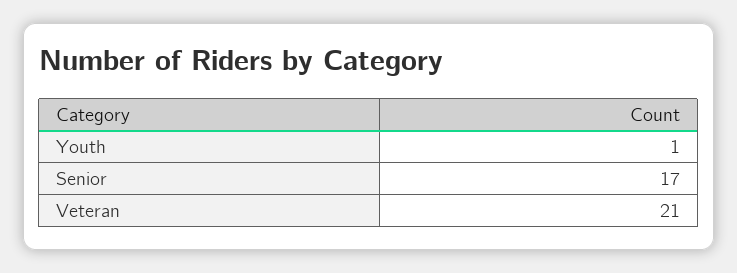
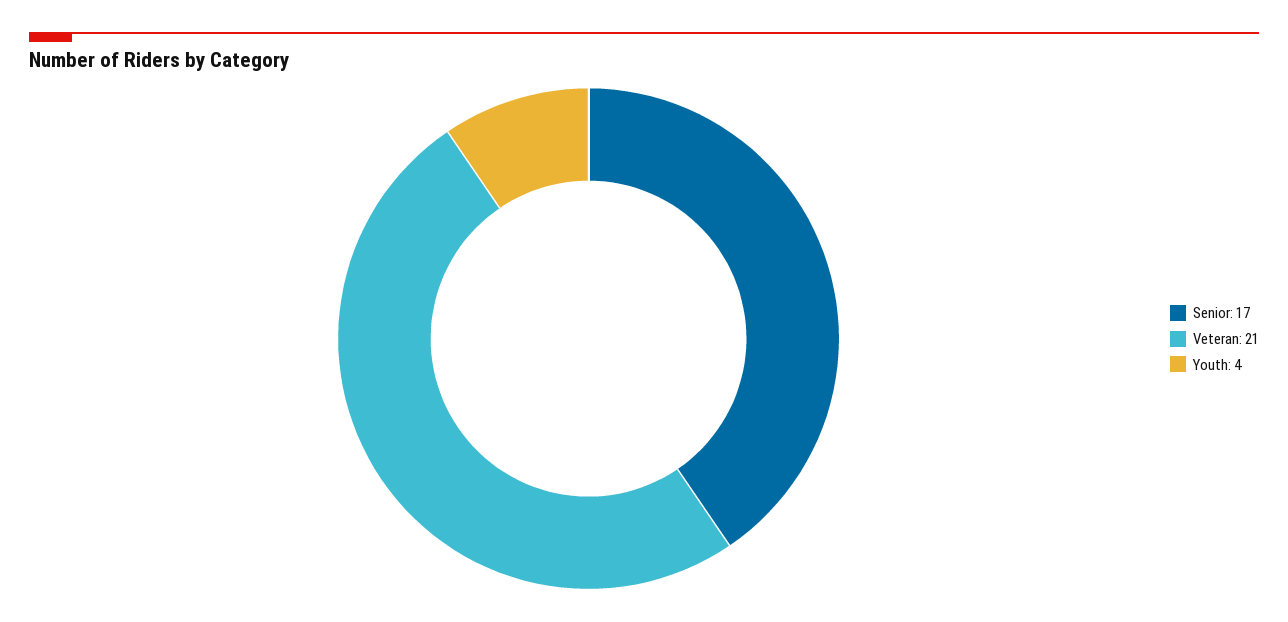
Youth: 1 -> 4

